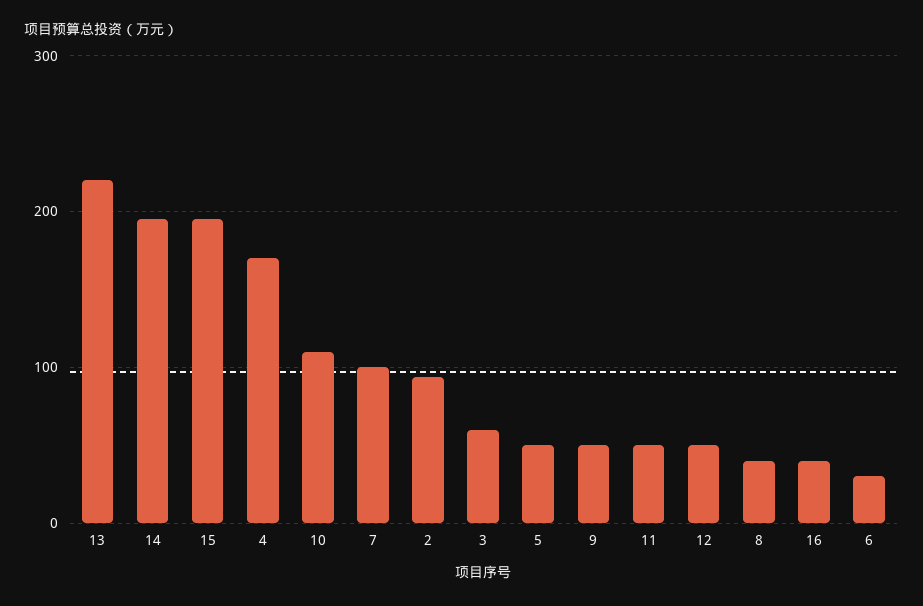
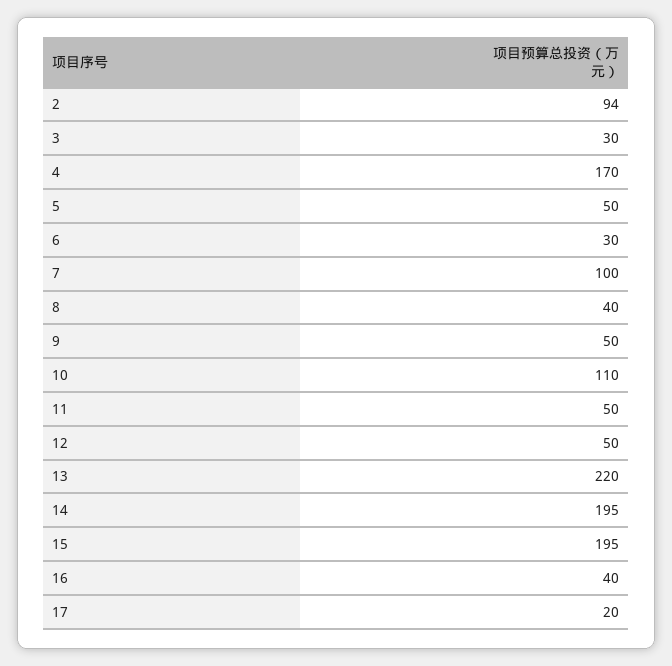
3: 60 -> 30
17: none -> 20

